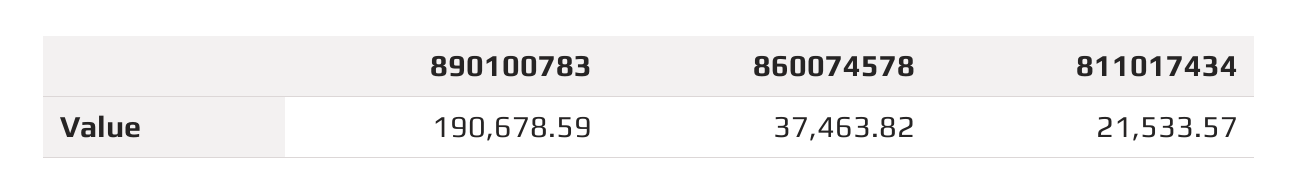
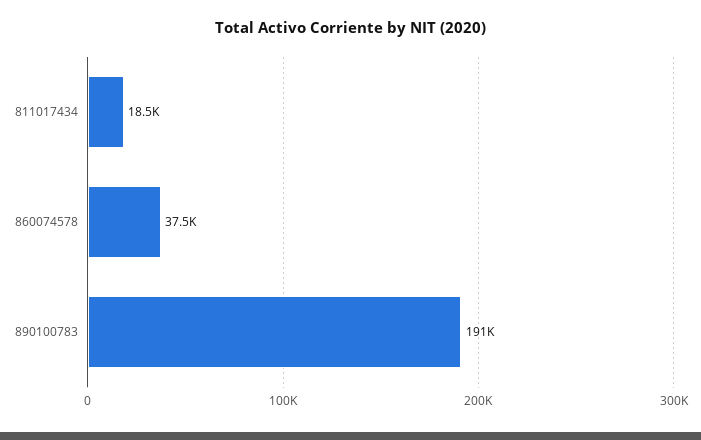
811017434: 21533.57 -> 18500

